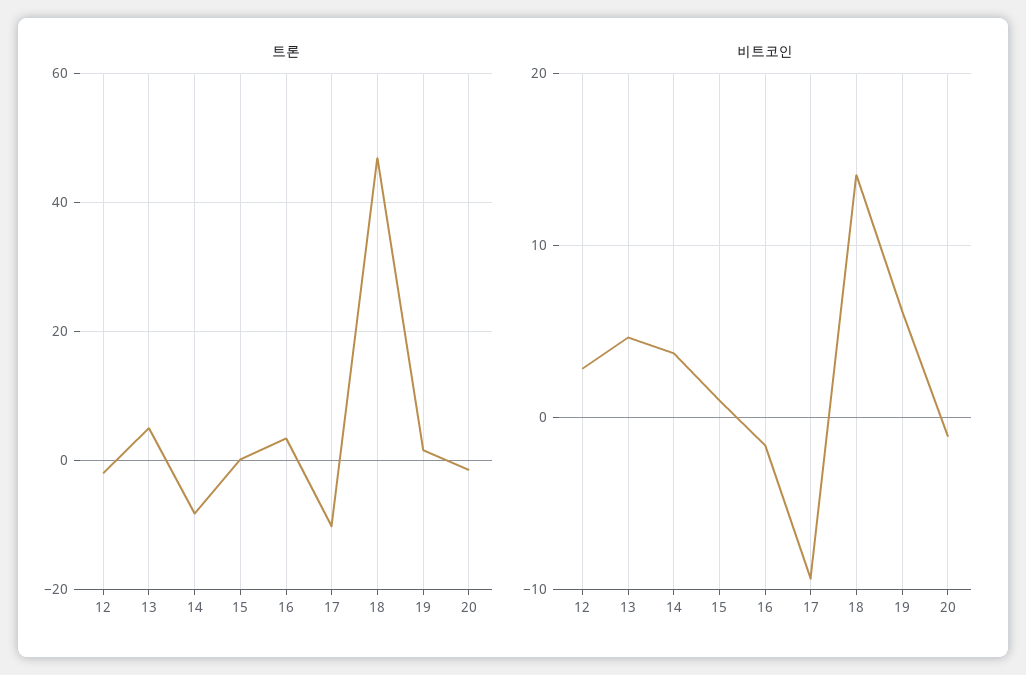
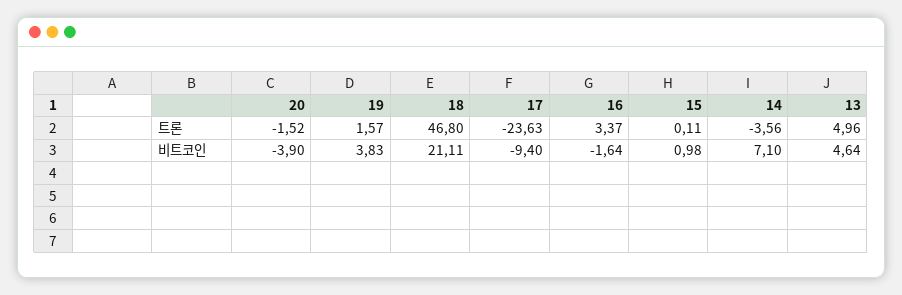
트론, 12: -2 -> none
트론, 14: -8 -> -3.56
트론, 17: -10 -> -23.63
비트코인, 12: 3 -> none
비트코인, 14: 4 -> 7.1
비트코인, 18: 14 -> 21.11
비트코인, 19: 6 -> 3.83
비트코인, 20: -1 -> -3.9

